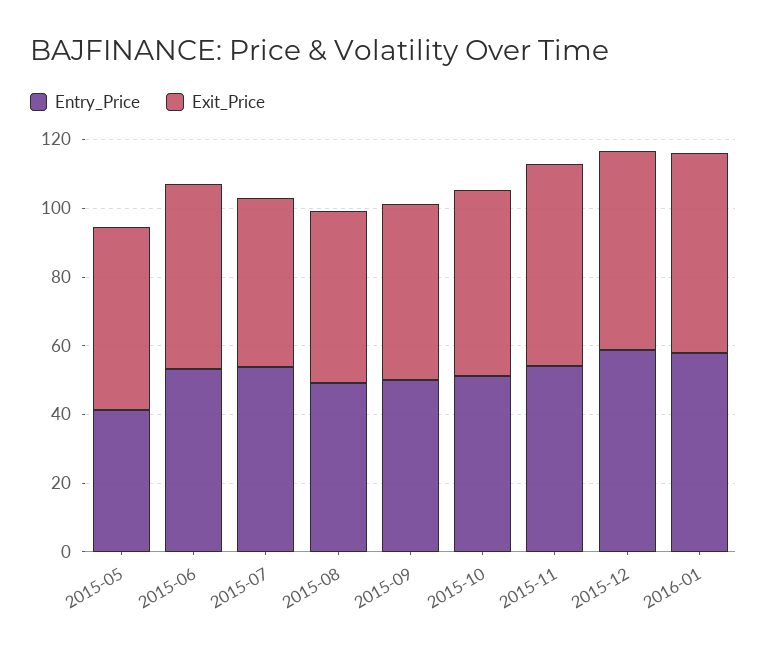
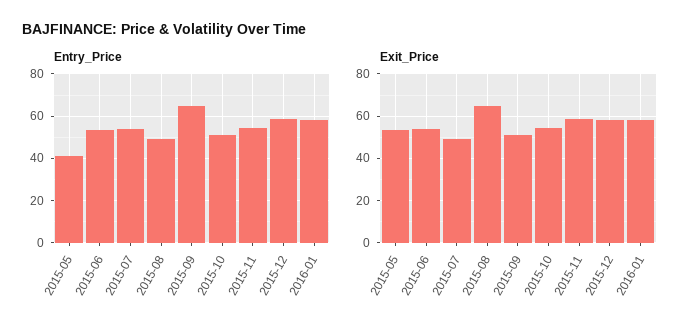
Exit_Price, 2015-08: 50 -> 65
Entry_Price, 2015-09: 50 -> 65

